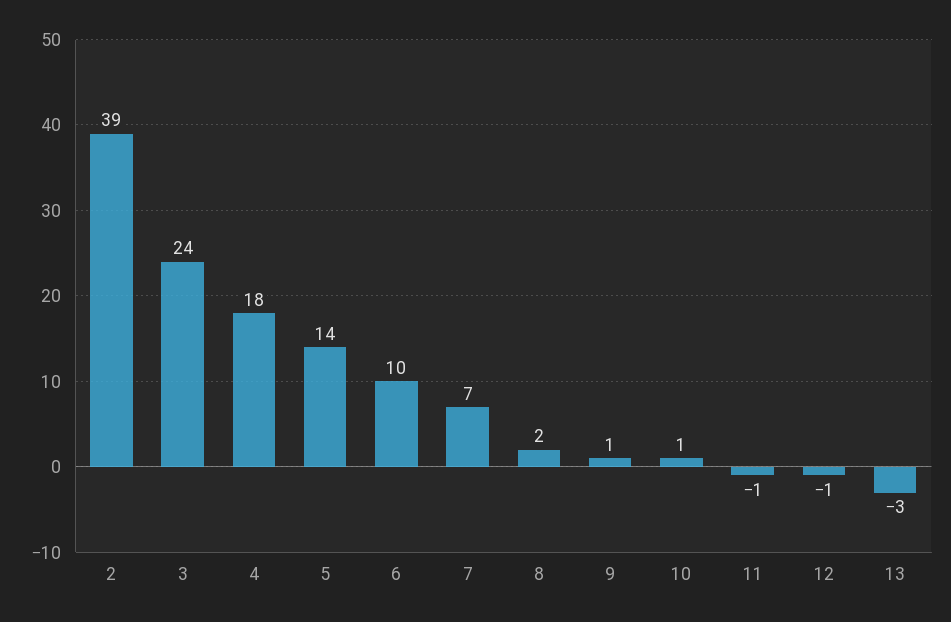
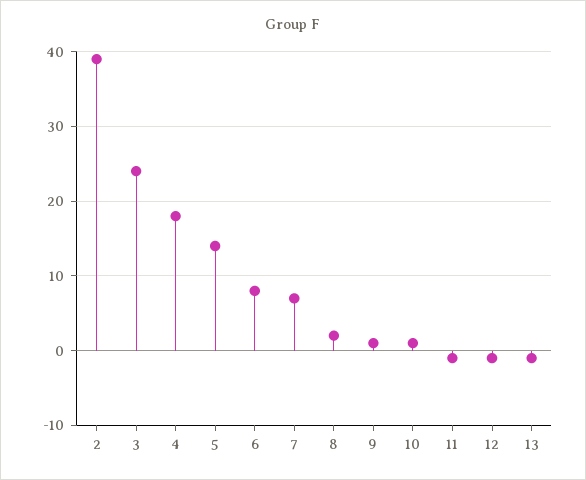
6: 10 -> 8
13: -3 -> -1

